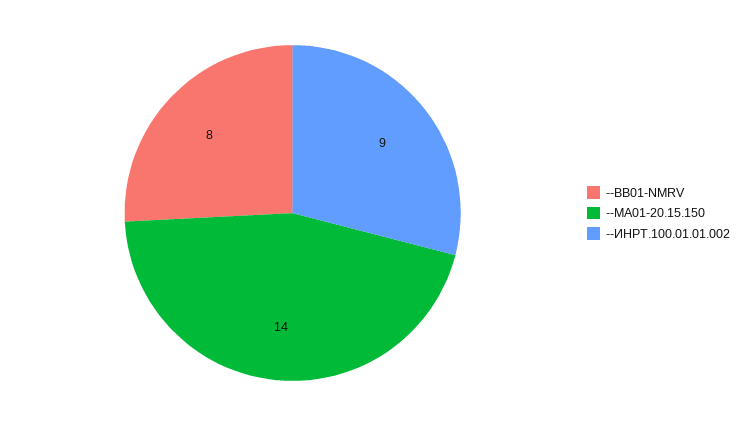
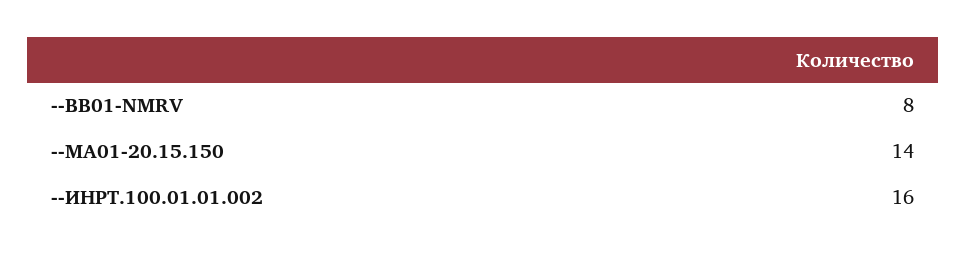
--ИНРТ.100.01.01.002: 9 -> 16

